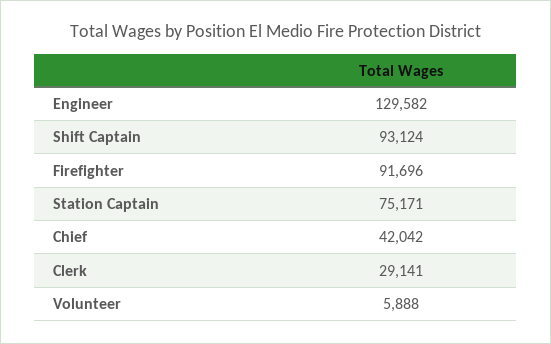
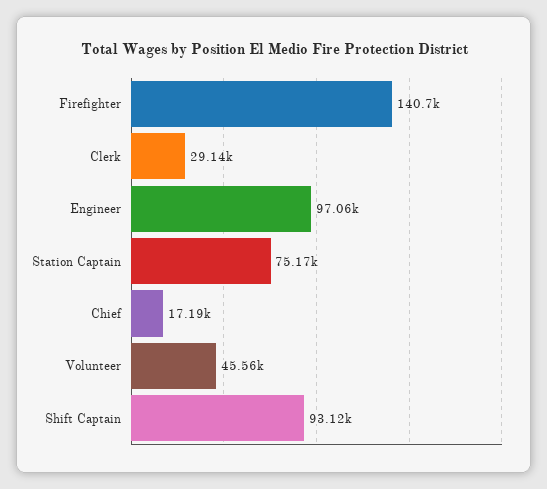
Engineer: 129582 -> 97060
Firefighter: 91696 -> 140700
Chief: 42042 -> 17190
Volunteer: 5888 -> 45560

